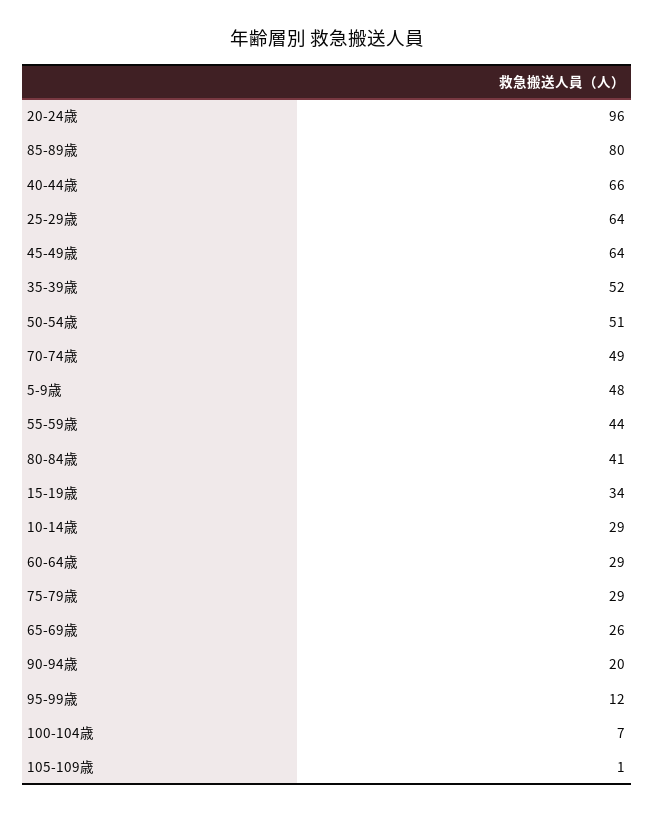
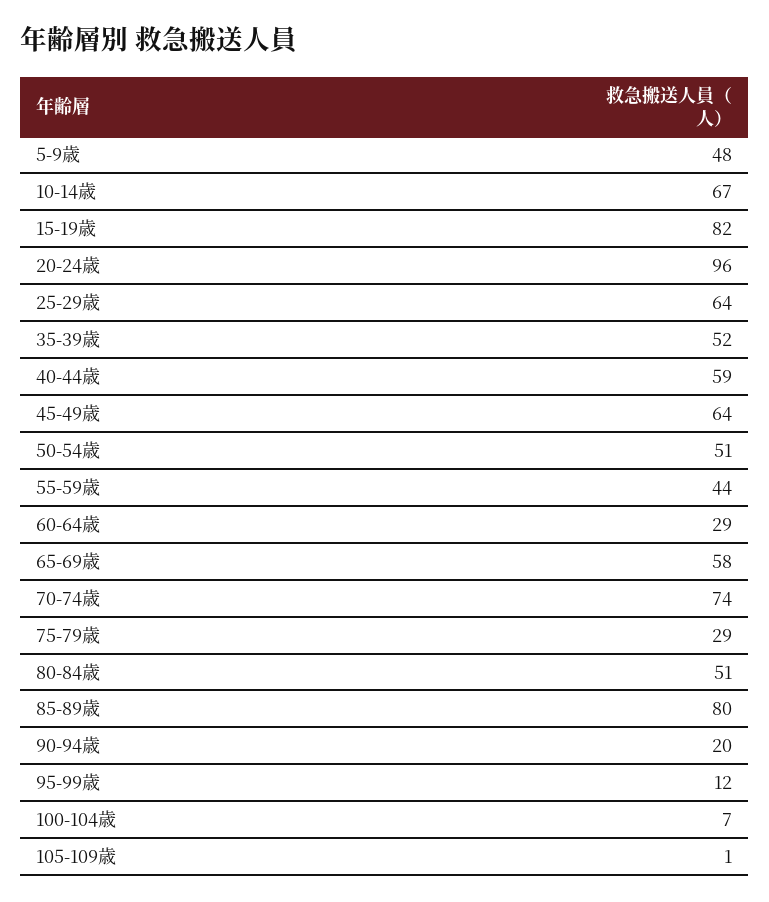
40-44歳: 66 -> 59
70-74歳: 49 -> 74
80-84歳: 41 -> 51
15-19歳: 34 -> 82
10-14歳: 29 -> 67
65-69歳: 26 -> 58

